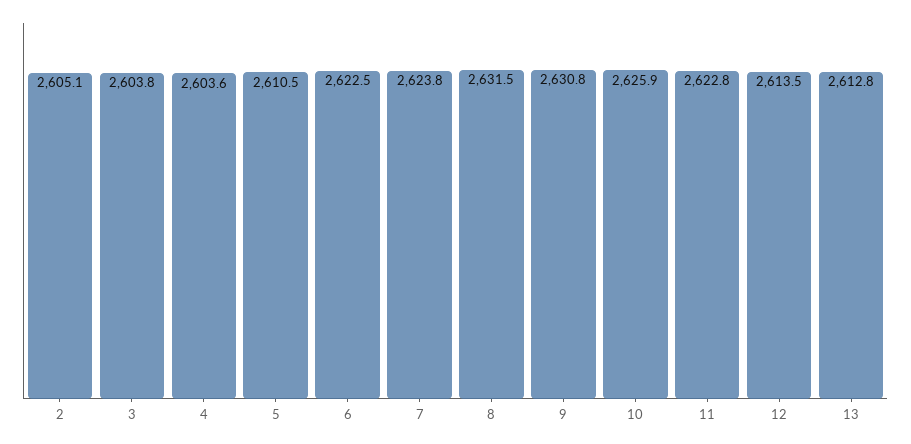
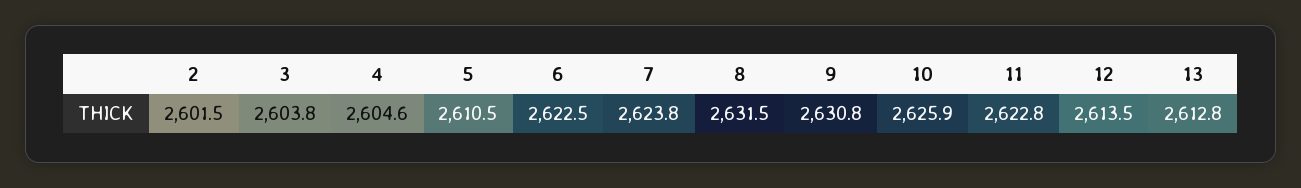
2: 2605.1 -> 2601.5
4: 2603.6 -> 2604.6

